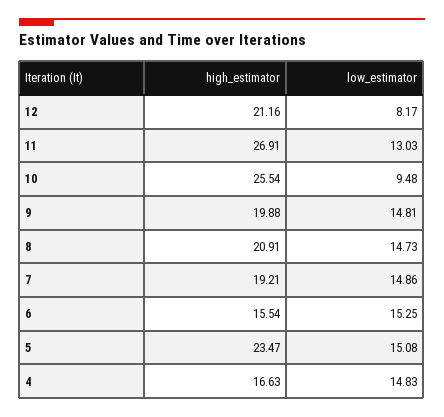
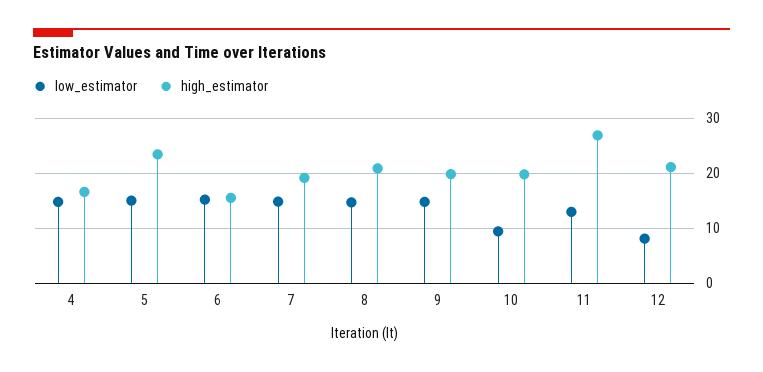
high_estimator, 10: 25.54 -> 20

